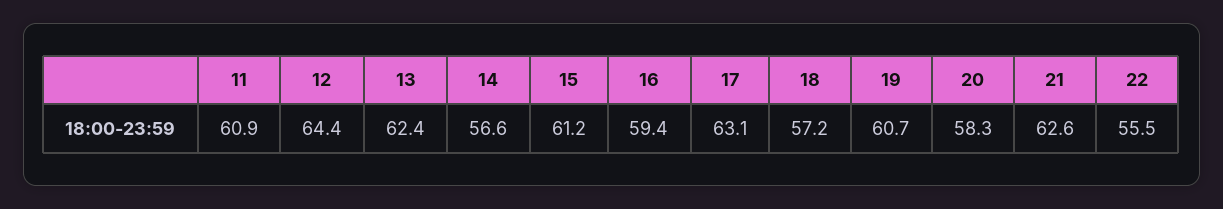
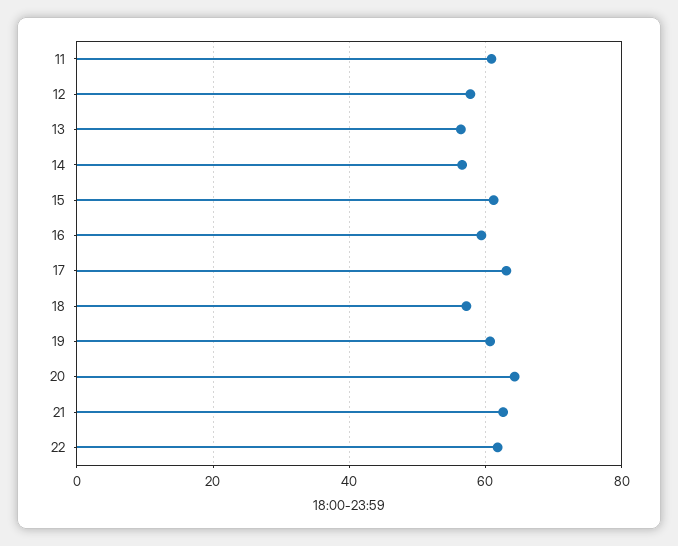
12: 64.4 -> 58
13: 62.4 -> 56
20: 58.3 -> 64
22: 55.5 -> 62

